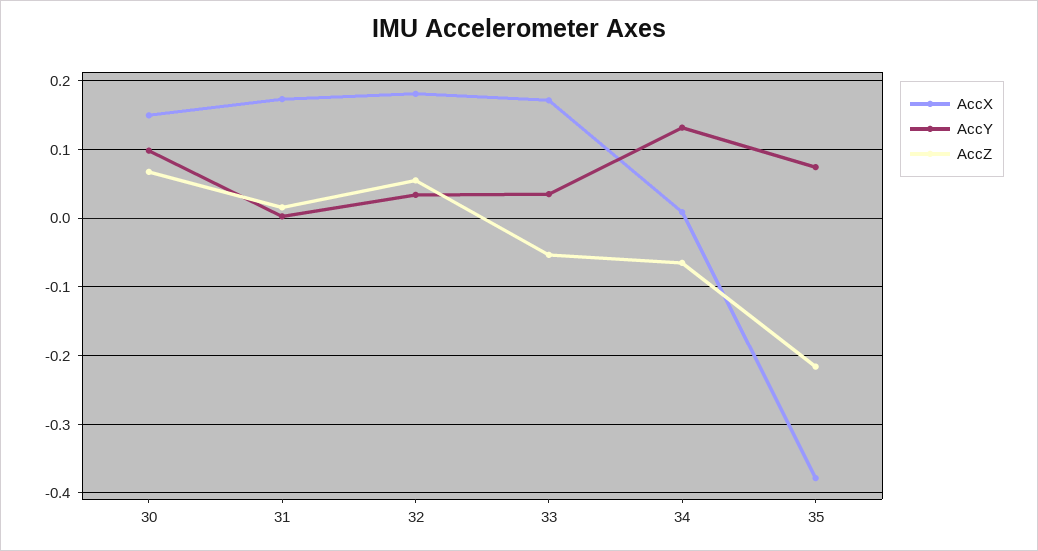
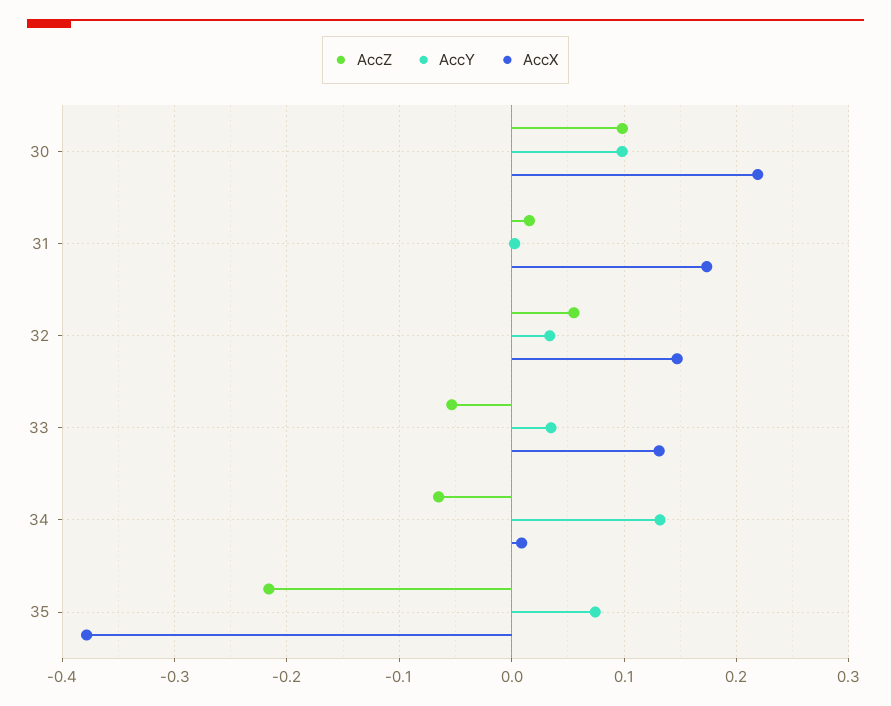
AccX, 30: 0.15 -> 0.22
AccZ, 30: 0.07 -> 0.1
AccX, 32: 0.18 -> 0.15
AccX, 33: 0.17 -> 0.13

